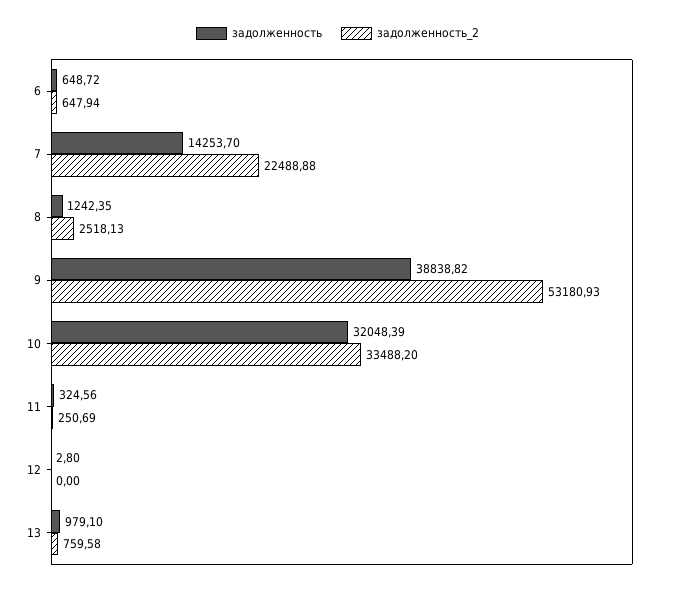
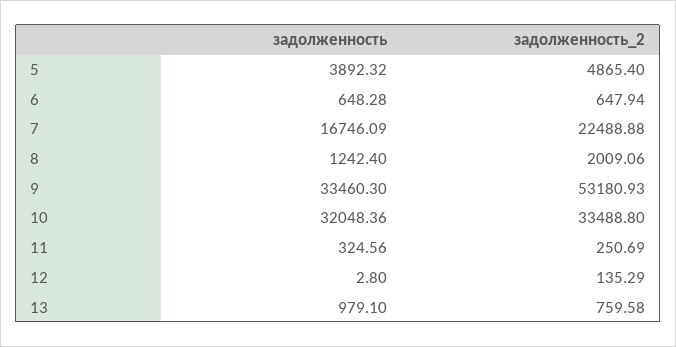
задолженность, 6: 648.72 -> 648.28
задолженность, 7: 14253.7 -> 16746.09
задолженность, 8: 1242.35 -> 1242.4
задолженность_2, 8: 2518.13 -> 2009.06
задолженность, 9: 38838.82 -> 33460.3
задолженность, 10: 32048.39 -> 32048.36
задолженность_2, 10: 33488.2 -> 33488.8
задолженность_2, 12: 0 -> 135.29
задолженность, 5: none -> 3892.32
задолженность_2, 5: none -> 4865.4

